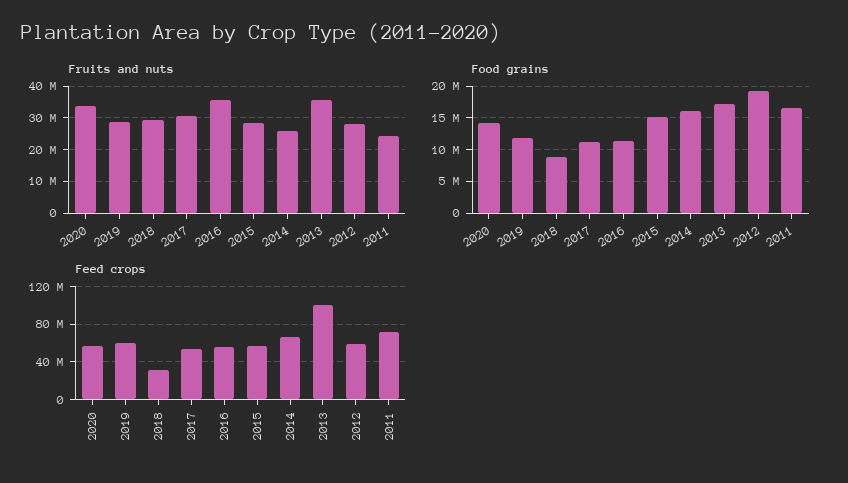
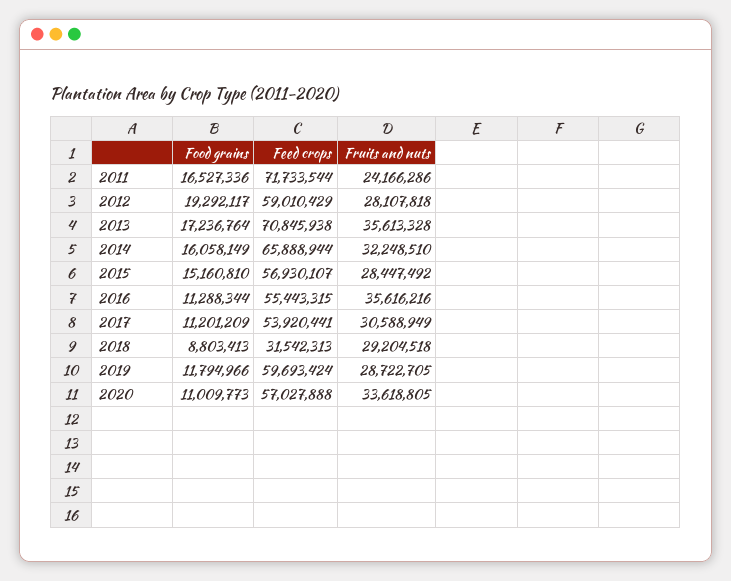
Fruits and nuts, 2014: 26000000 -> 32248510
Food grains, 2020: 14000000 -> 11009773
Feed crops, 2013: 100000000 -> 70845938

